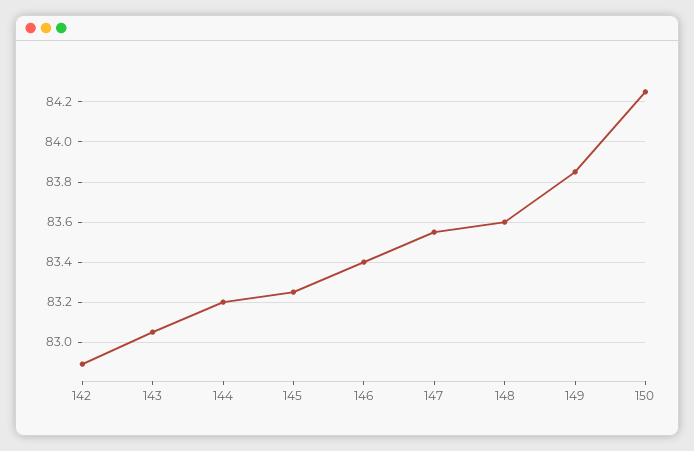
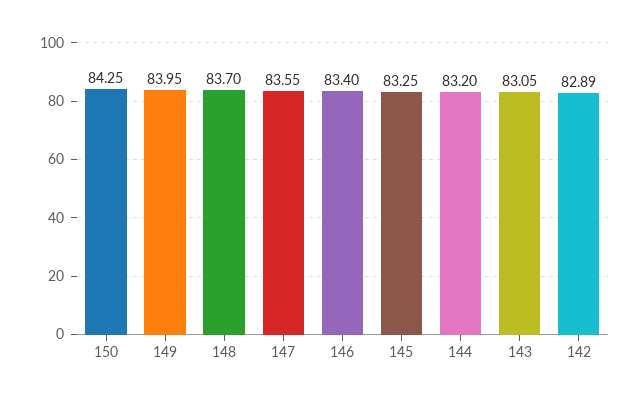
148: 83.6 -> 83.7
149: 83.85 -> 83.95

